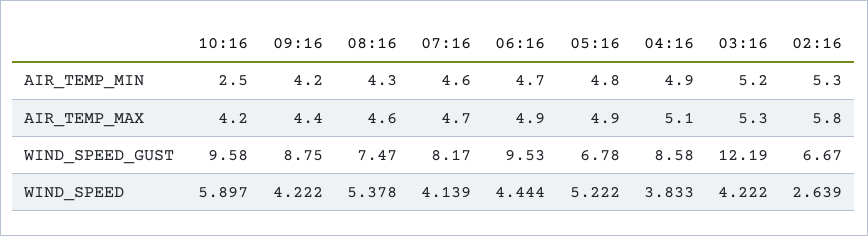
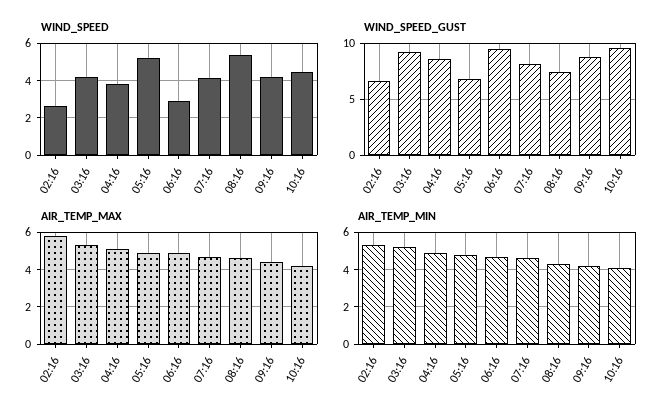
AIR_TEMP_MIN, 10:16: 2.5 -> 4
WIND_SPEED_GUST, 03:16: 12.19 -> 9
WIND_SPEED, 10:16: 5.897 -> 4.5
WIND_SPEED, 06:16: 4.444 -> 3

